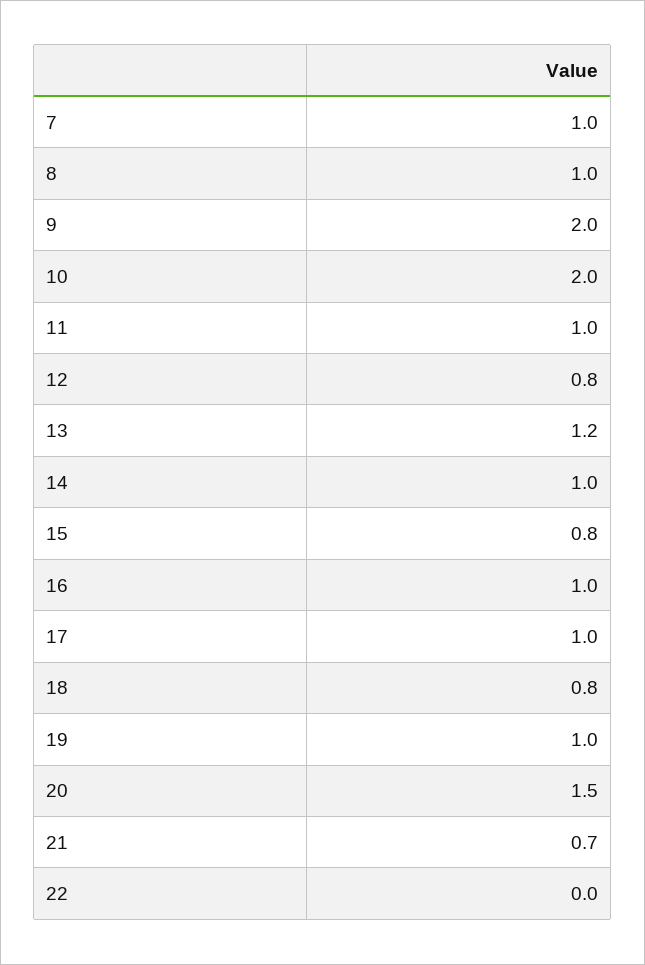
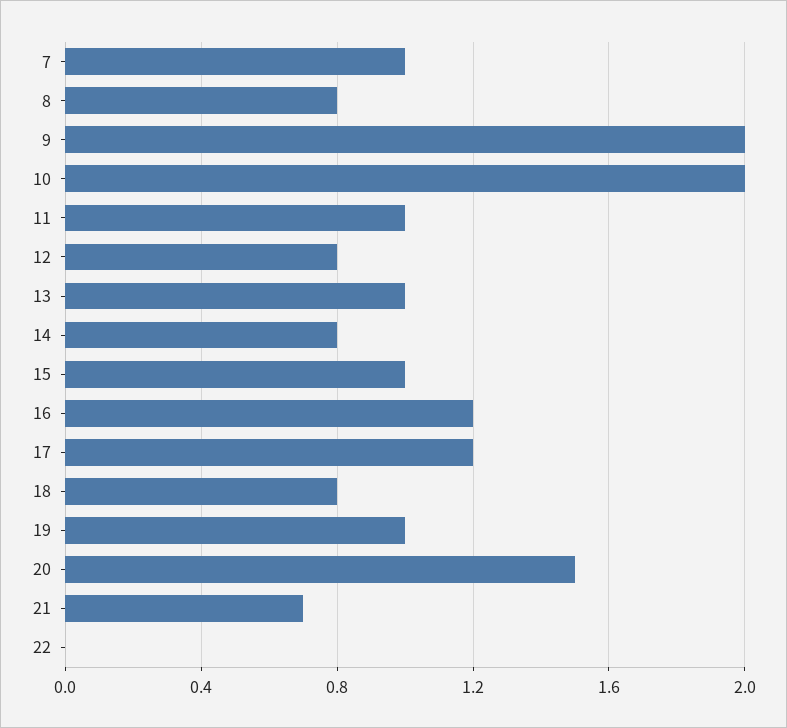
8: 1 -> 0.8
13: 1.2 -> 1
14: 1 -> 0.8
15: 0.8 -> 1
16: 1 -> 1.2
17: 1 -> 1.2

